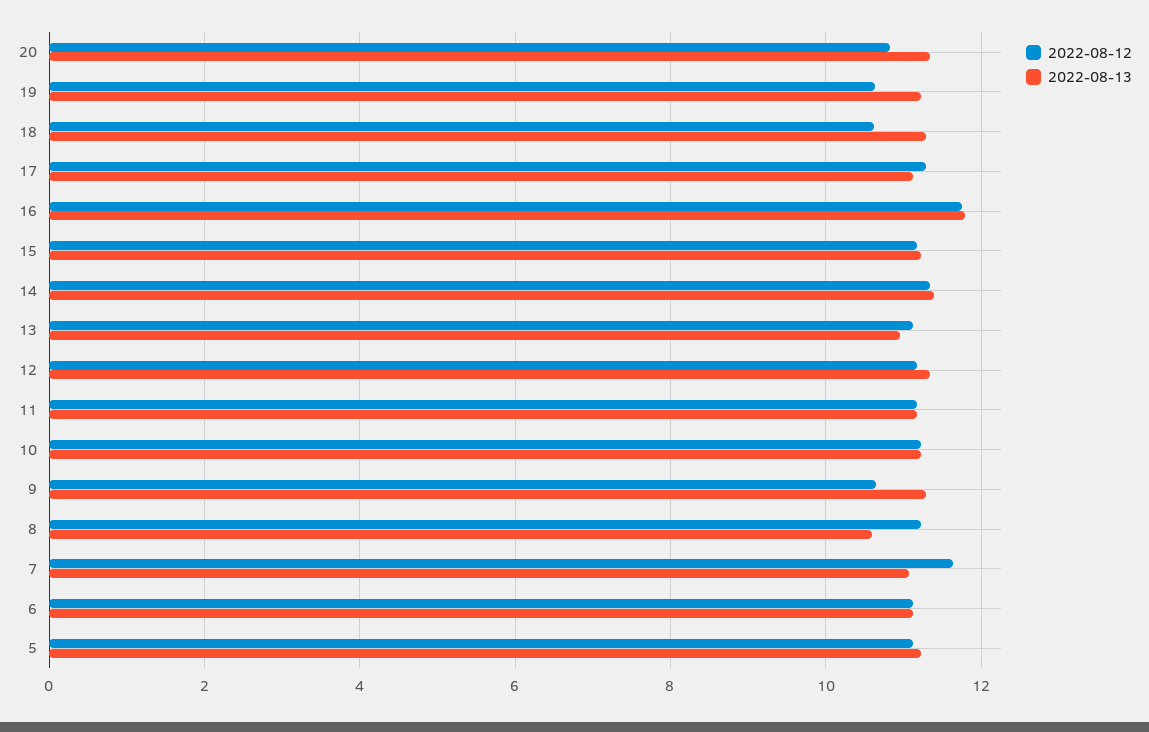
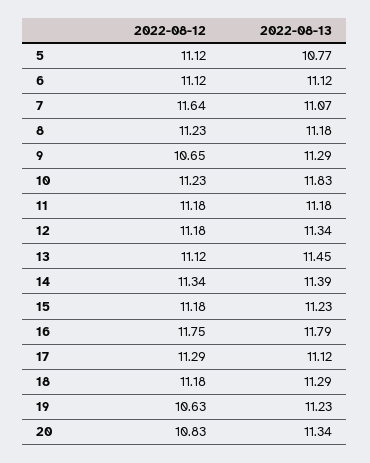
2022-08-12, 18: 10.6 -> 11.18
2022-08-13, 13: 11 -> 11.45
2022-08-13, 10: 11.2 -> 11.83
2022-08-13, 8: 10.6 -> 11.18
2022-08-13, 5: 11.2 -> 10.77

